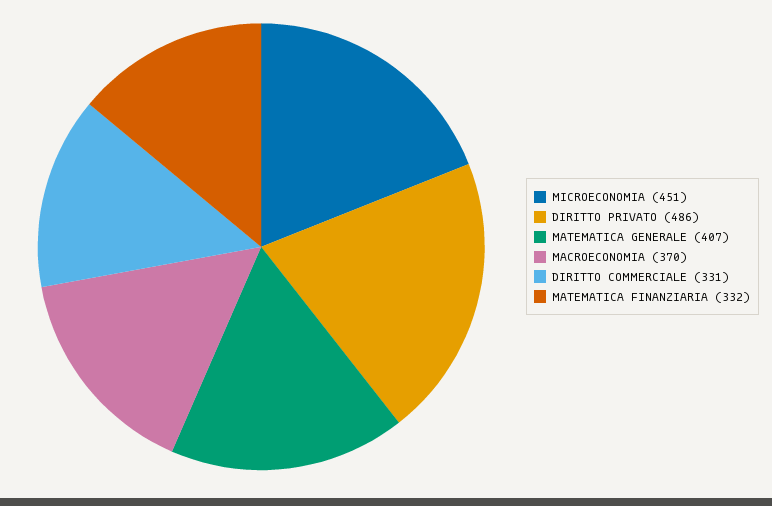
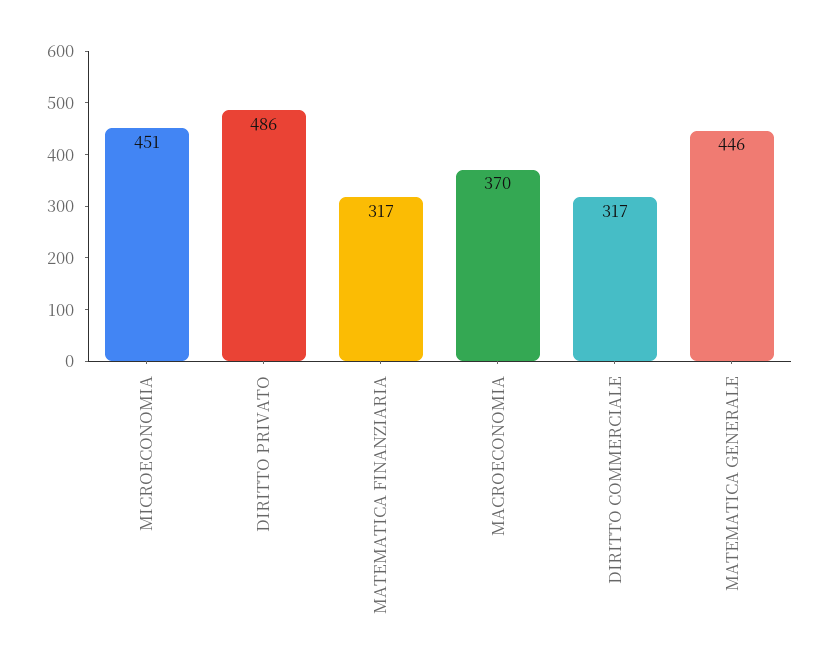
MATEMATICA GENERALE: 407 -> 446
DIRITTO COMMERCIALE: 331 -> 317
MATEMATICA FINANZIARIA: 332 -> 317

